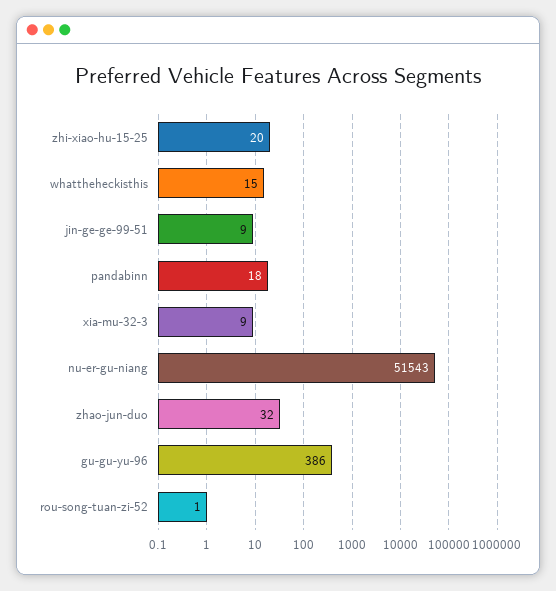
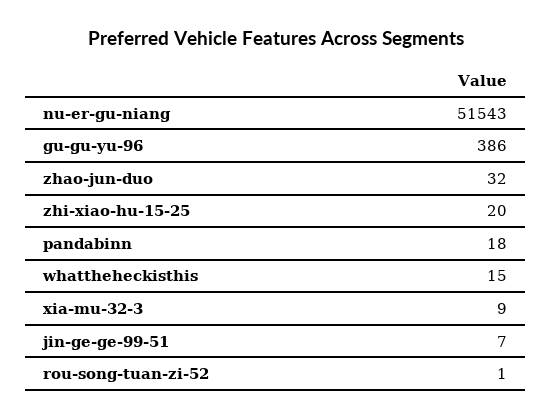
jin-ge-ge-99-51: 9 -> 7

